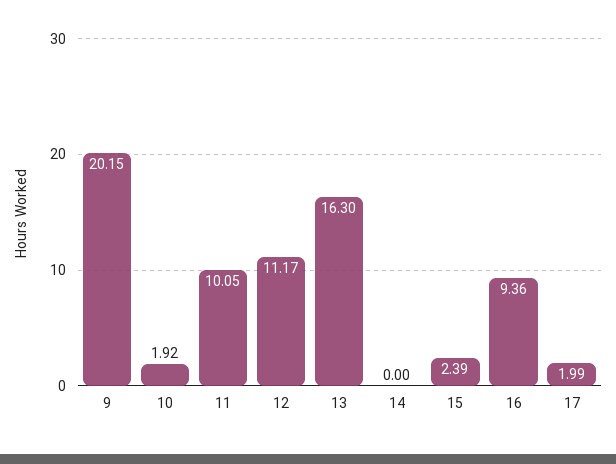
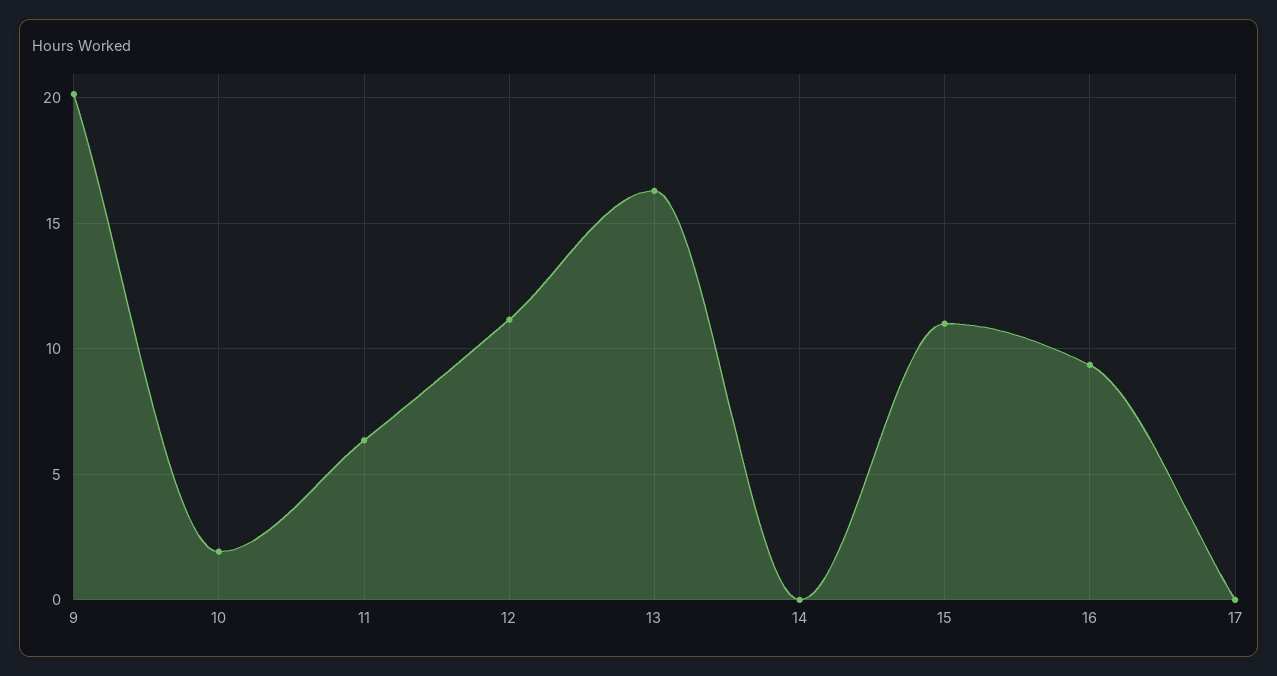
11: 10.05 -> 6.5
15: 2.39 -> 11
17: 1.99 -> 0

